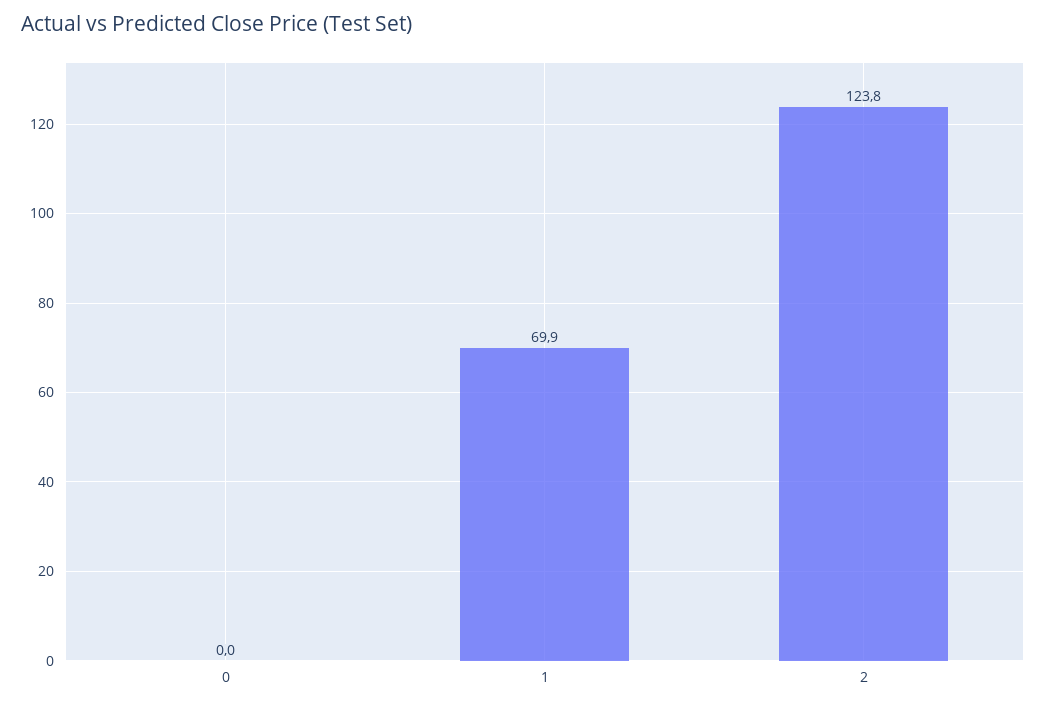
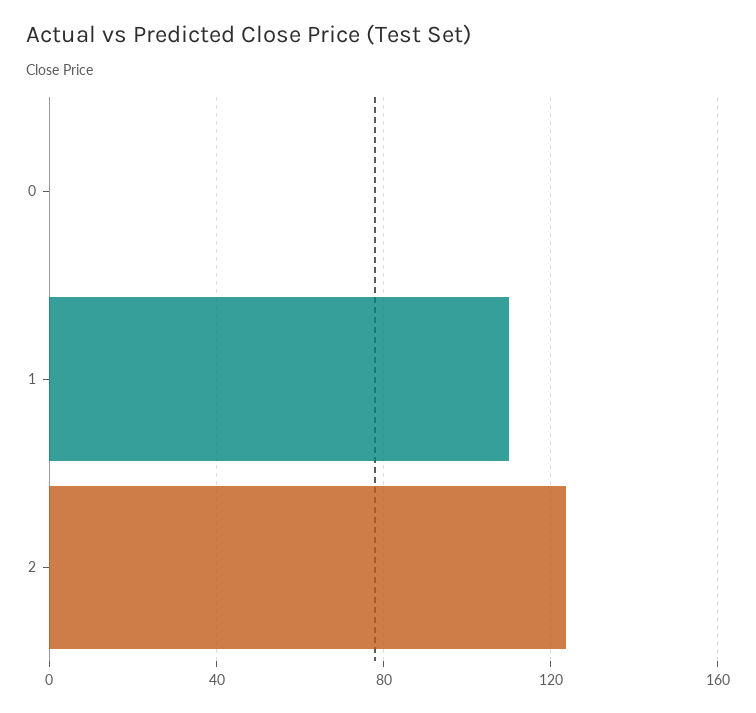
1: 69.9 -> 110

